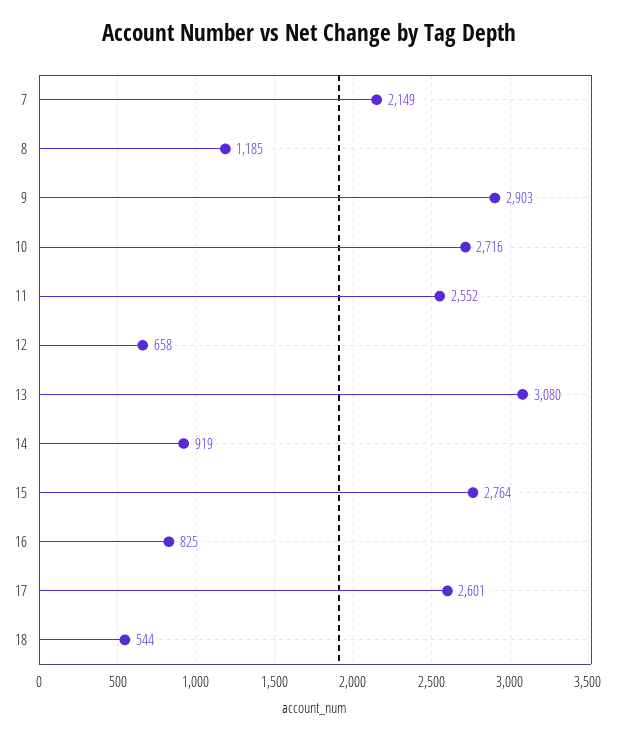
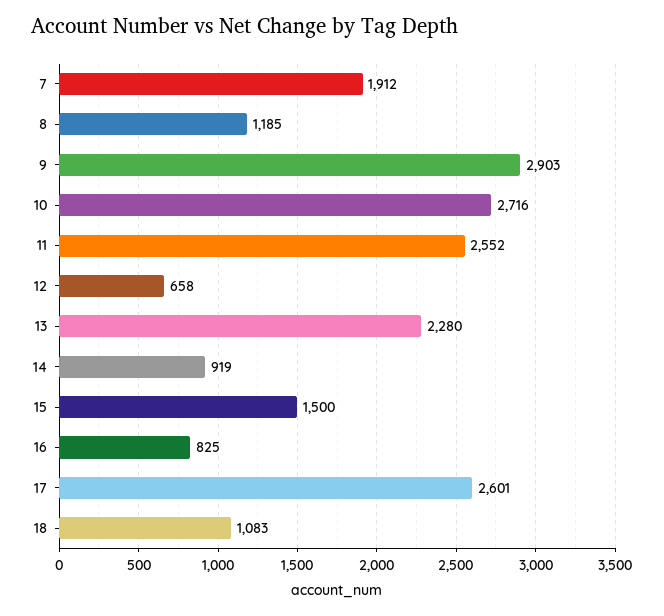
7: 2149 -> 1912
13: 3080 -> 2280
15: 2764 -> 1500
18: 544 -> 1083

